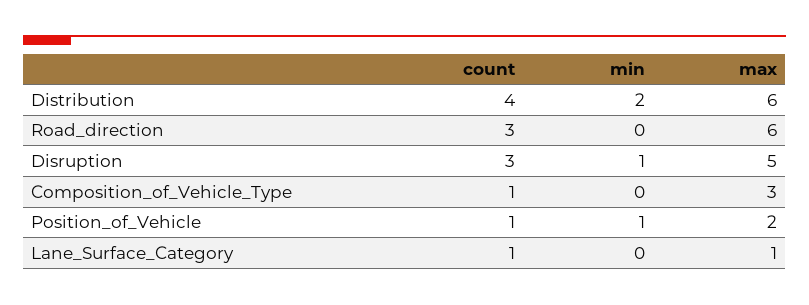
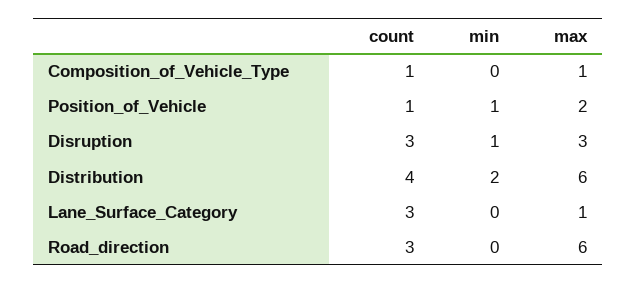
max, Disruption: 5 -> 3
max, Composition_of_Vehicle_Type: 3 -> 1
count, Lane_Surface_Category: 1 -> 3

